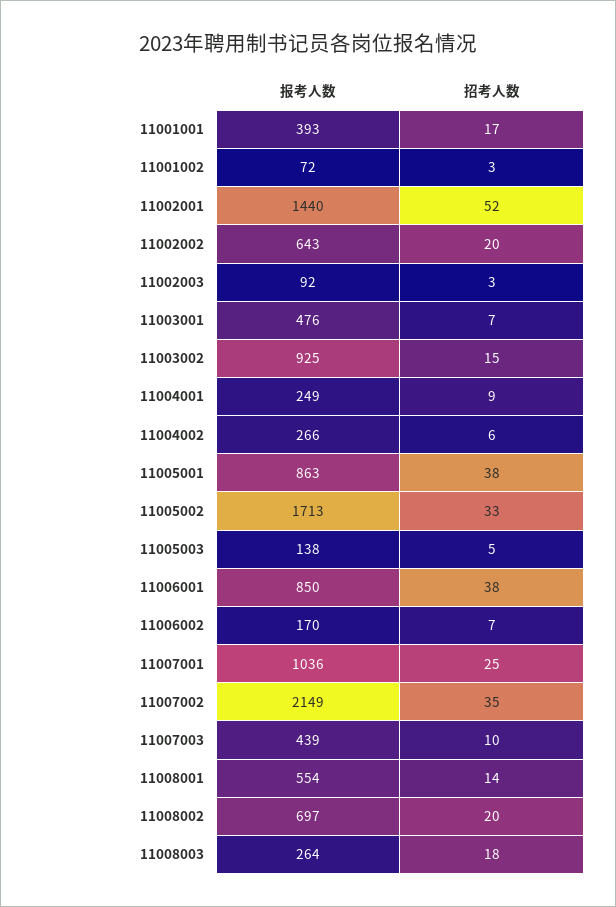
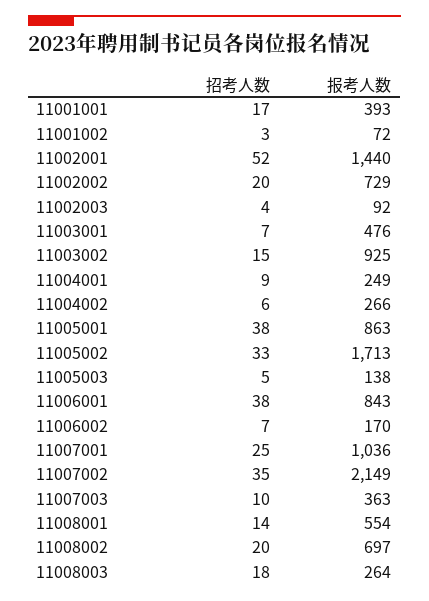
报考人数, 11002002: 643 -> 729
招考人数, 11002003: 3 -> 4
报考人数, 11006001: 850 -> 843
报考人数, 11007003: 439 -> 363

